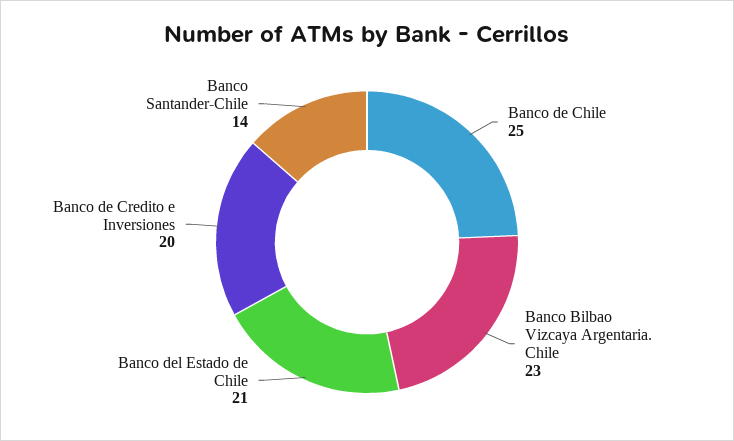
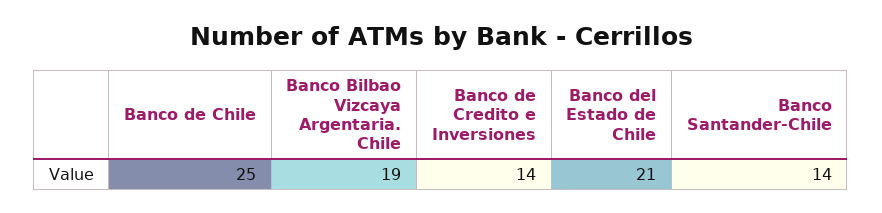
Banco Bilbao Vizcaya Argentaria. Chile: 23 -> 19
Banco de Credito e Inversiones: 20 -> 14

